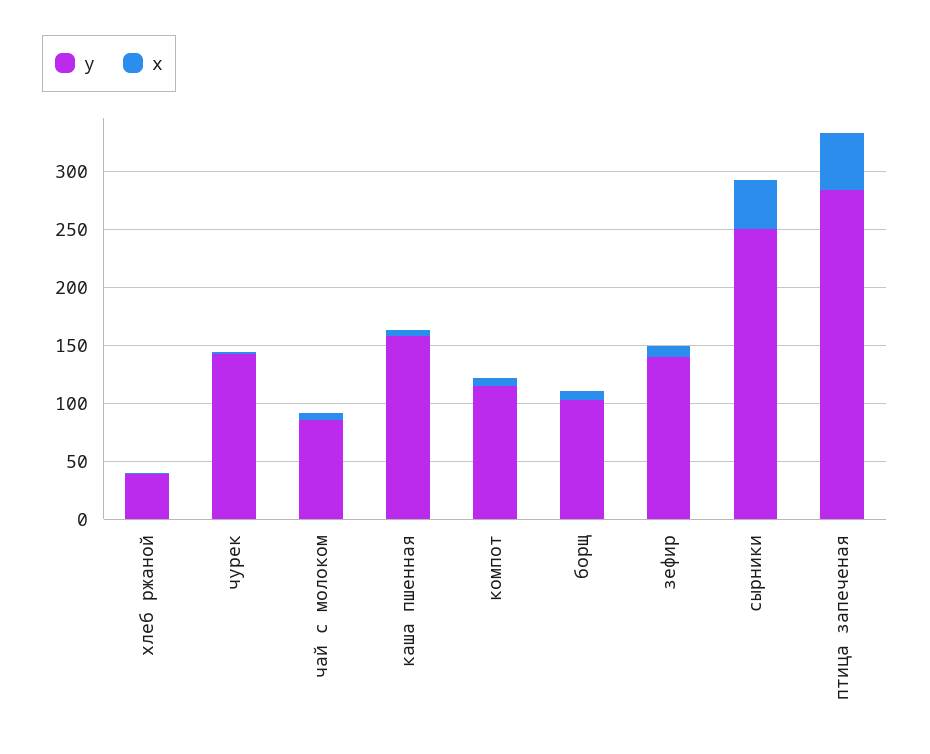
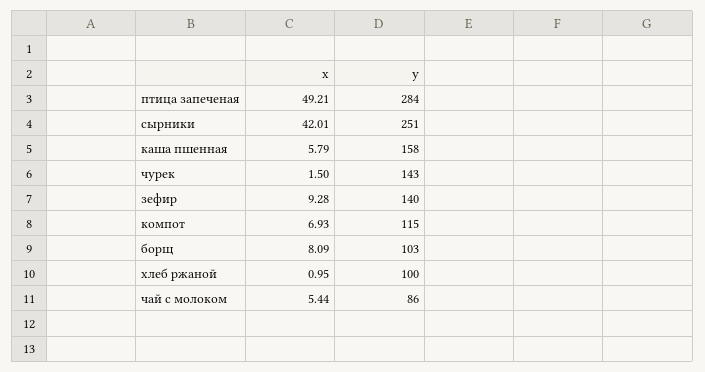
y, хлеб ржаной: 40 -> 100

